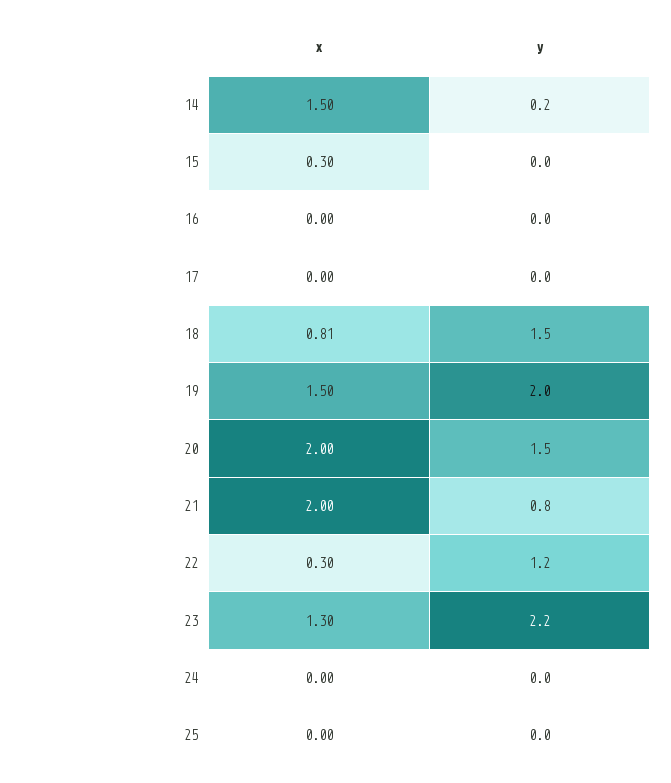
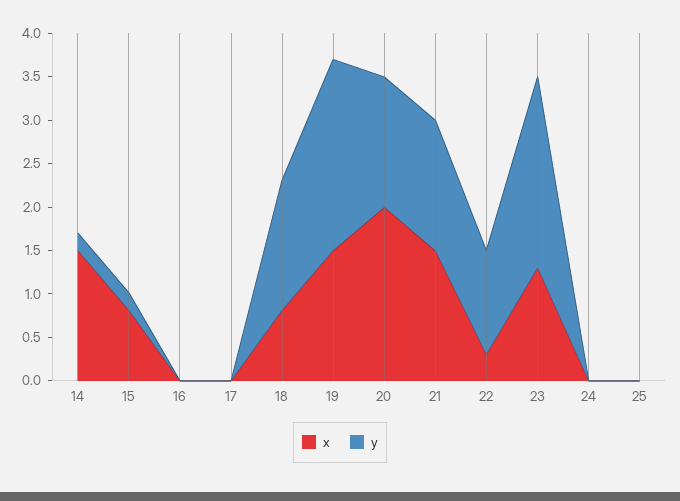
x, 15: 0.3 -> 0.8
y, 15: 0 -> 0.2
y, 19: 2 -> 2.2
x, 21: 2 -> 1.5
y, 21: 0.8 -> 1.5

